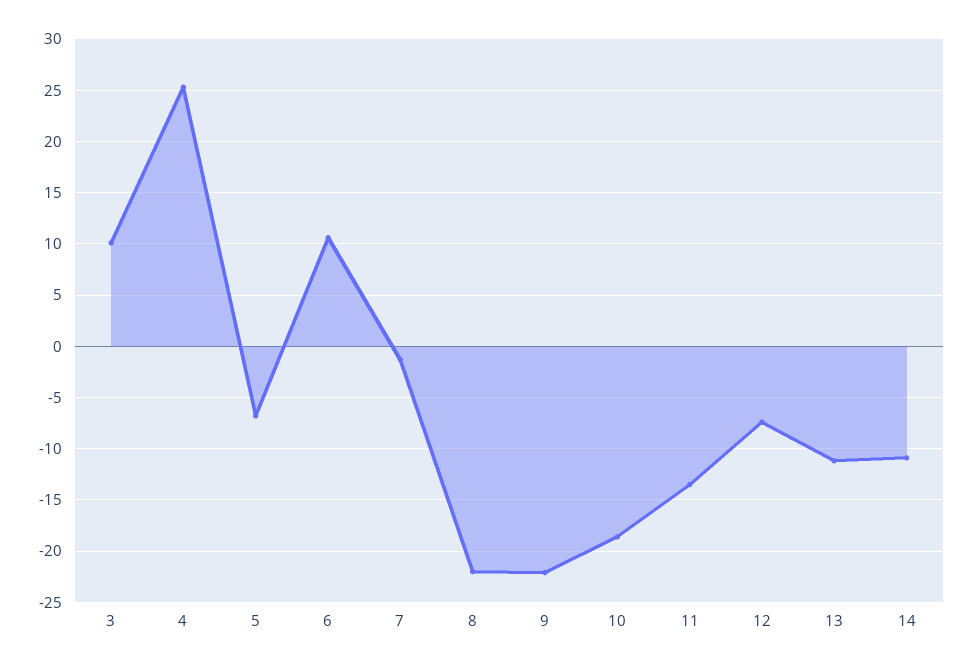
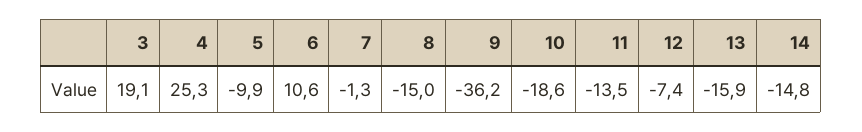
3: 10 -> 19.1
5: -7 -> -9.9
8: -22 -> -15
9: -22 -> -36.2
13: -11 -> -15.9
14: -11 -> -14.8

